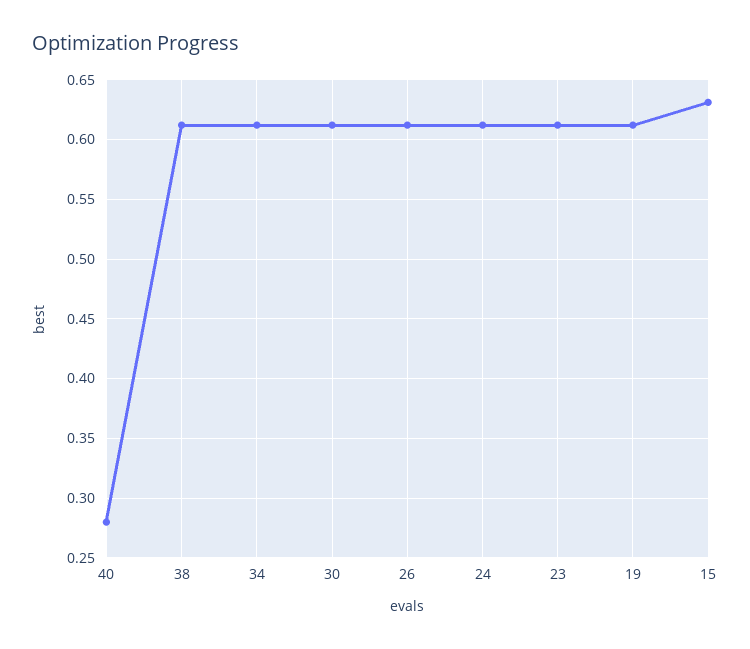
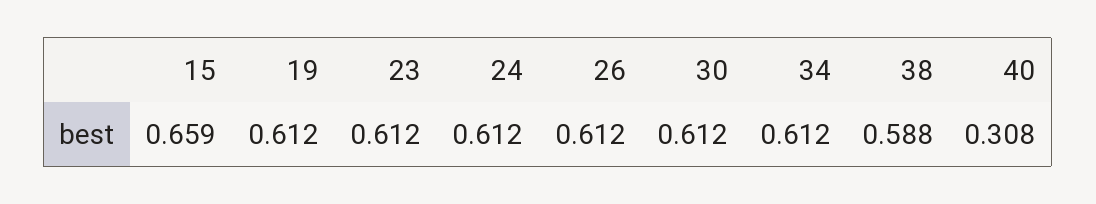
40: 0.28 -> 0.308
38: 0.61 -> 0.588
15: 0.63 -> 0.659

